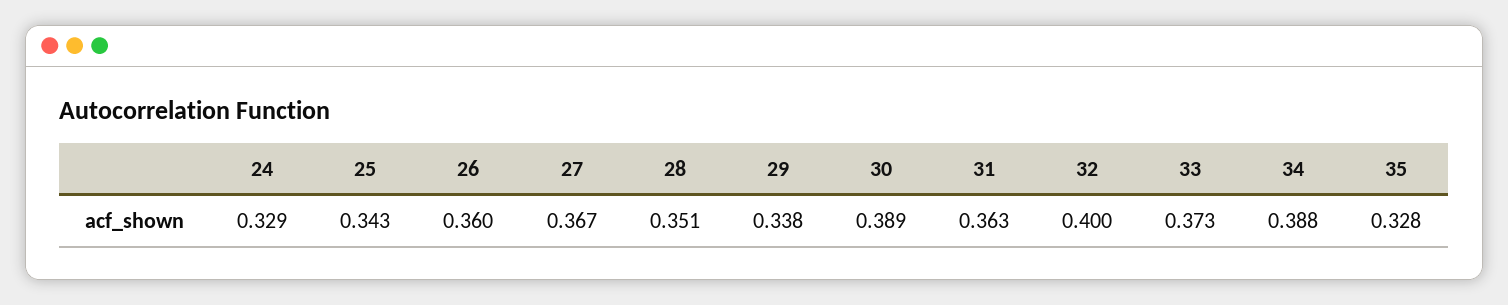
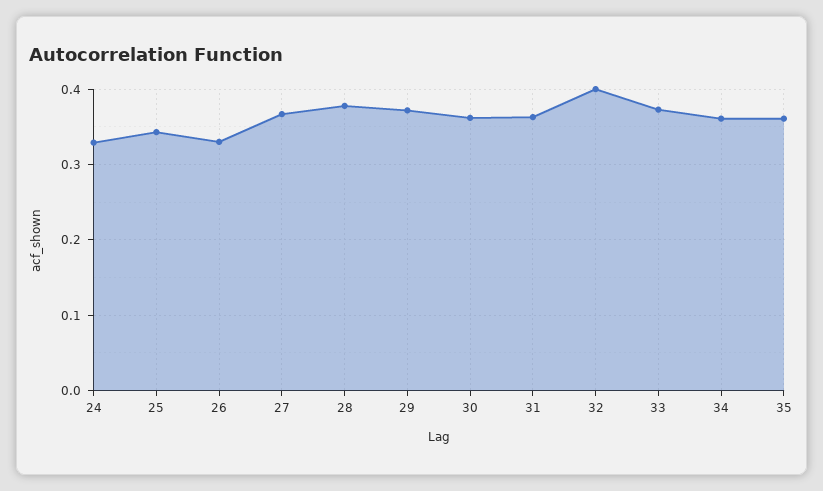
26: 0.36 -> 0.33
28: 0.351 -> 0.38
29: 0.338 -> 0.37
30: 0.389 -> 0.36
34: 0.388 -> 0.36
35: 0.328 -> 0.36

